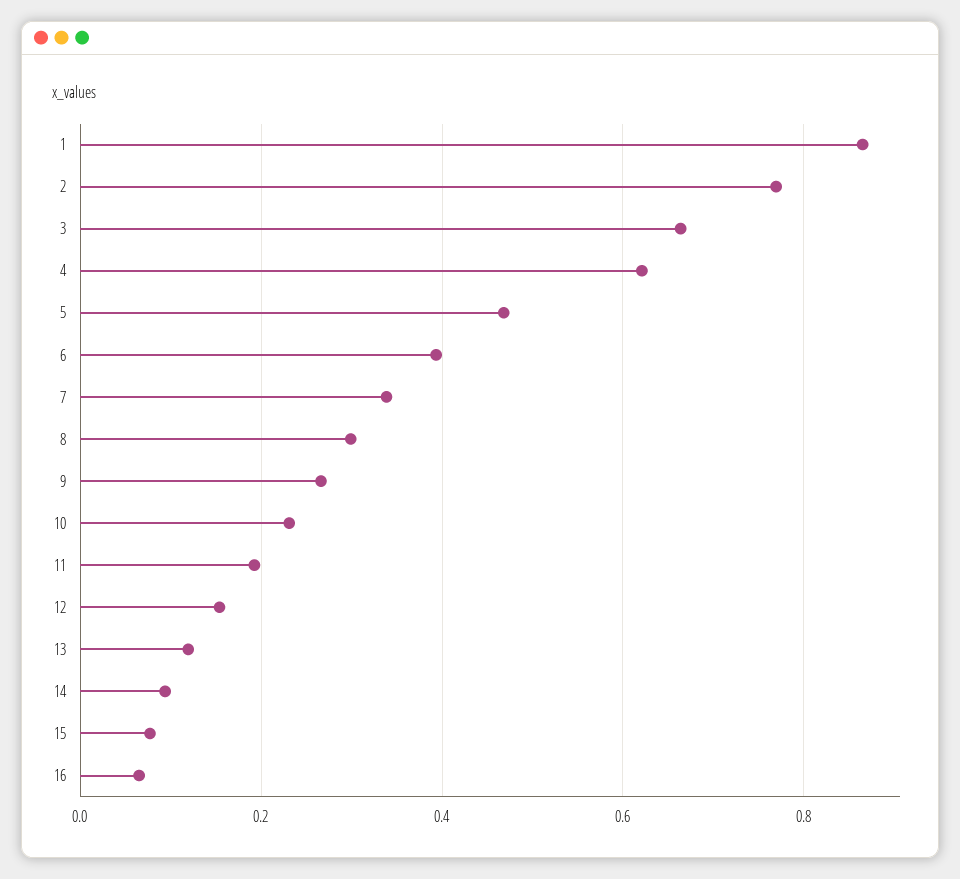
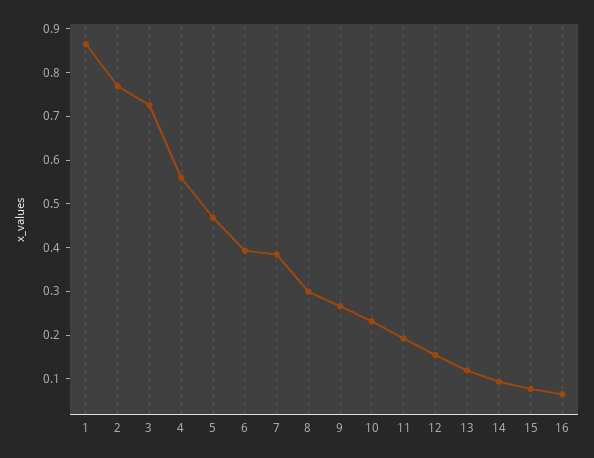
3: 0.66 -> 0.72
4: 0.62 -> 0.56
7: 0.34 -> 0.38

